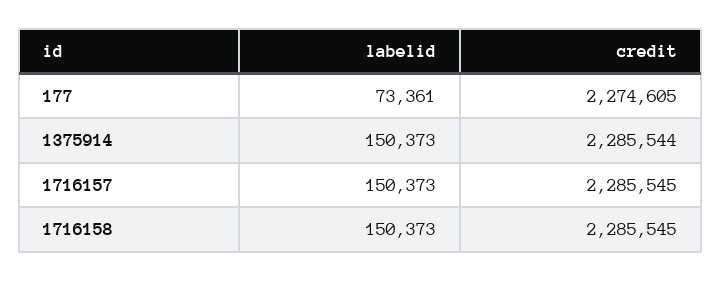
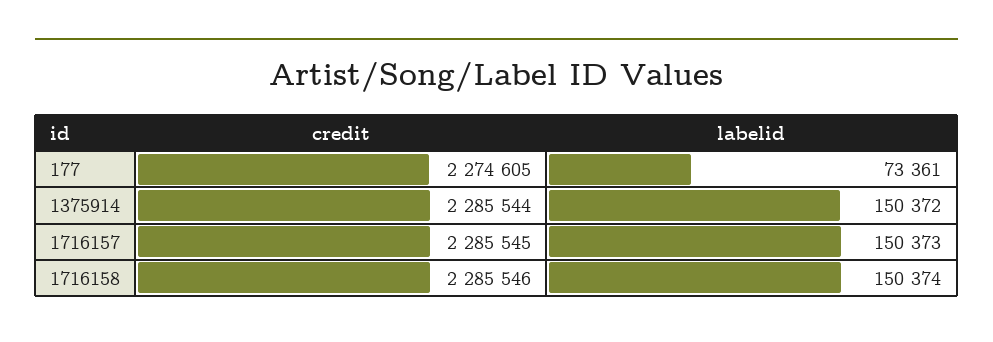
labelid, 1375914: 150373 -> 150372
labelid, 1716158: 150373 -> 150374
credit, 1716158: 2285545 -> 2285546

